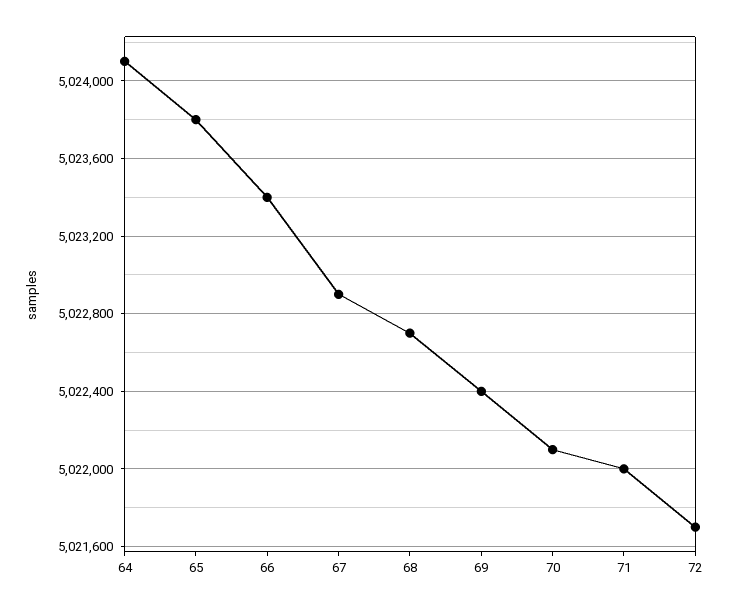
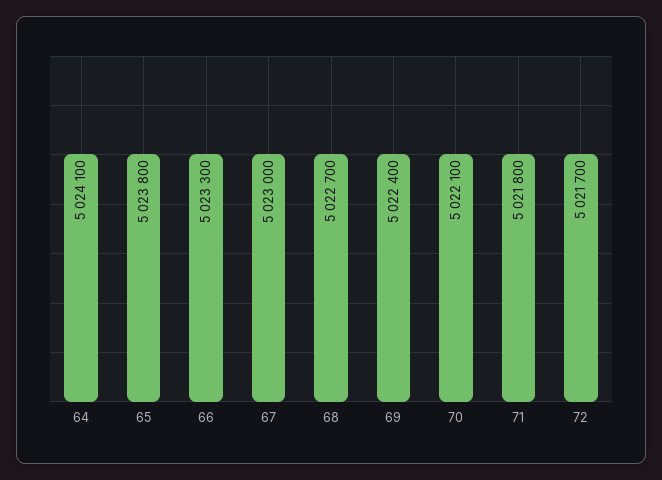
66: 5023400 -> 5023300
67: 5022900 -> 5023000
71: 5022000 -> 5021800

